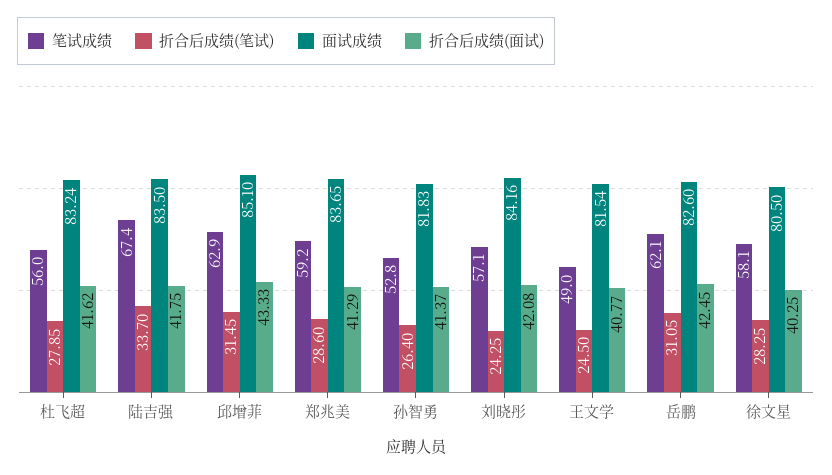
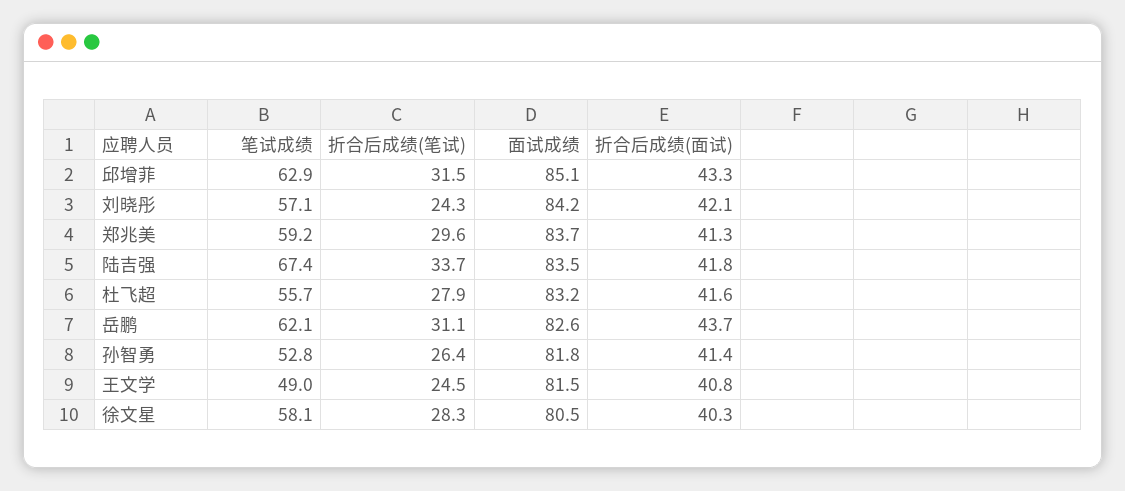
笔试成绩, 杜飞超: 56 -> 55.7
折合后成绩(笔试), 郑兆美: 28.6 -> 29.6
折合后成绩(面试), 岳鹏: 42.45 -> 43.7

